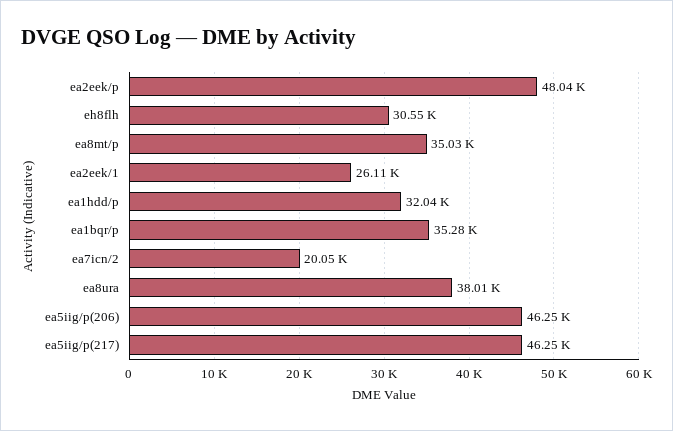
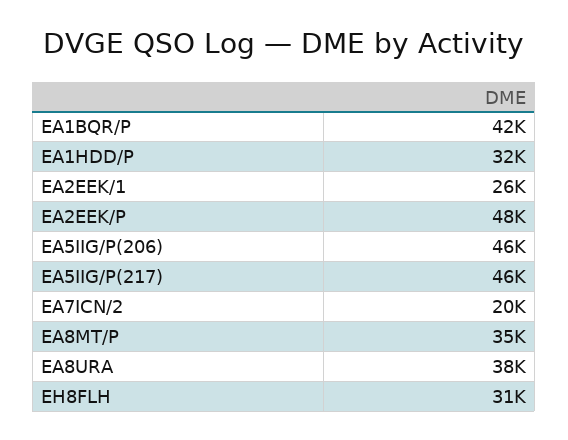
ea1bqr/p: 35280 -> 42000

